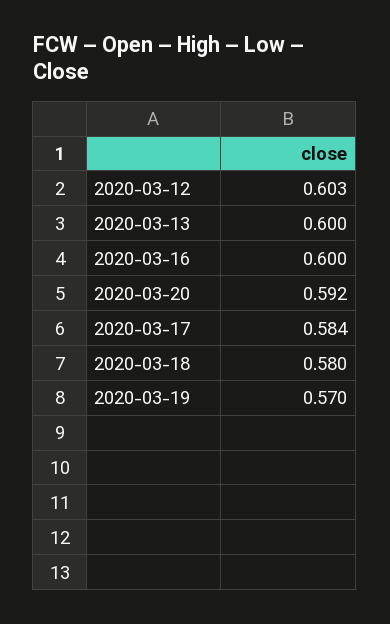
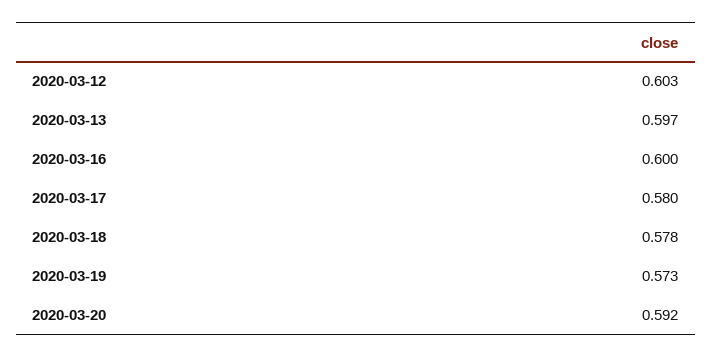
2020-03-13: 0.6 -> 0.597
2020-03-17: 0.584 -> 0.58
2020-03-18: 0.58 -> 0.578
2020-03-19: 0.57 -> 0.573

